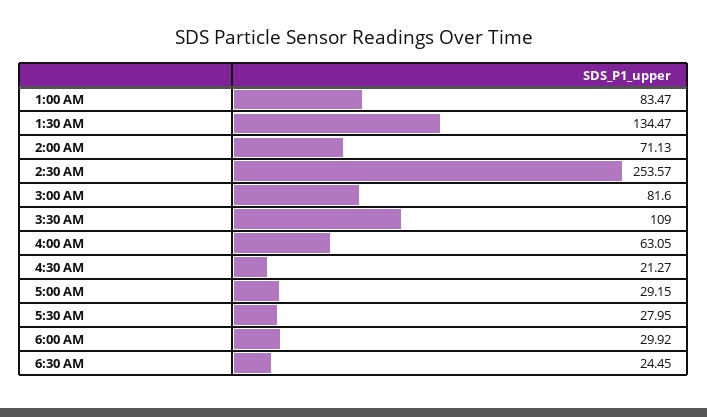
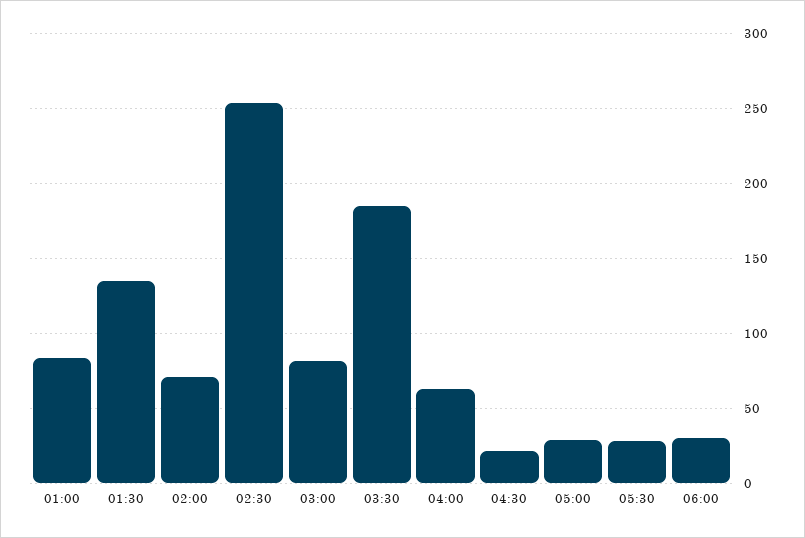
3:30 AM: 109 -> 185
6:30 AM: 24.45 -> none

